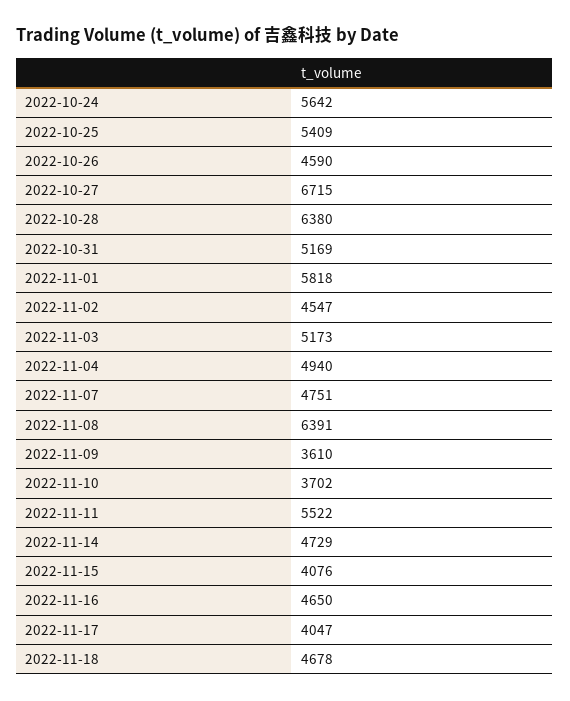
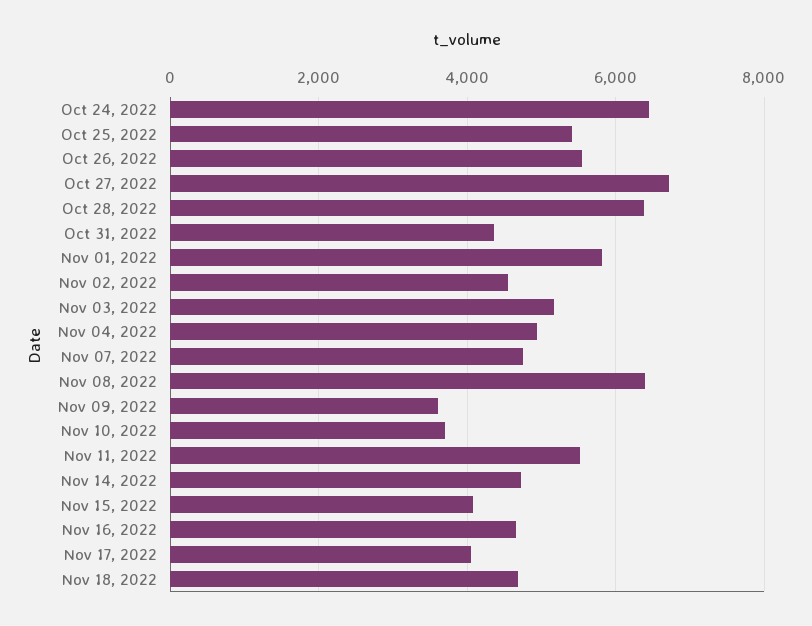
2022-10-24: 5642 -> 6400
2022-10-26: 4590 -> 5600
2022-10-31: 5169 -> 4400

